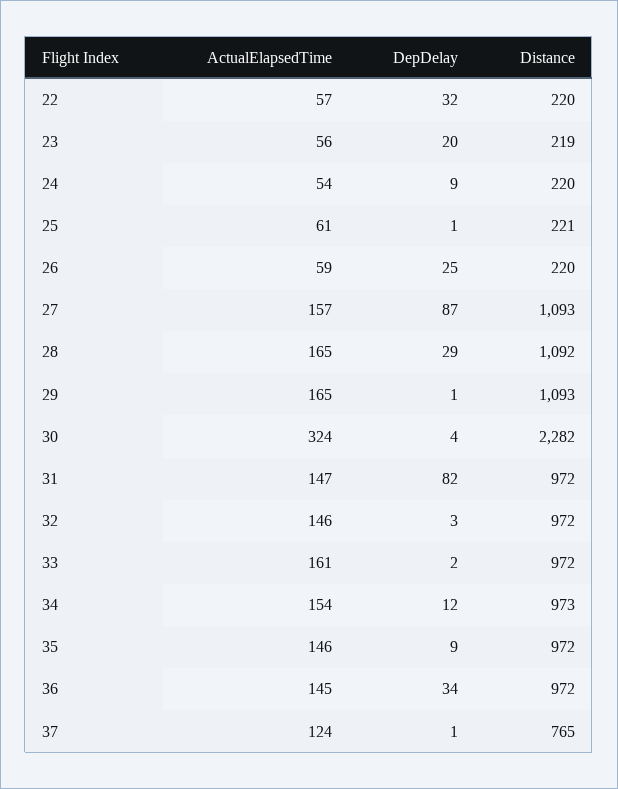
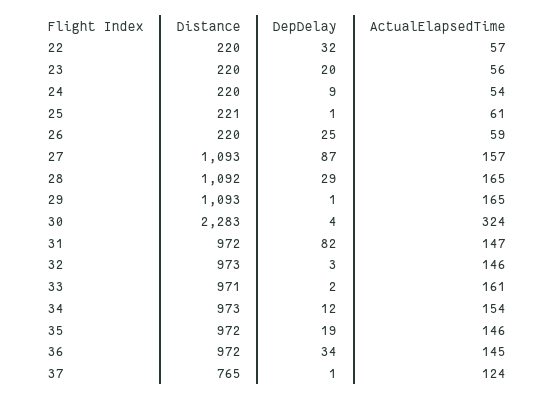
Distance, 23: 219 -> 220
Distance, 30: 2282 -> 2283
Distance, 32: 972 -> 973
Distance, 33: 972 -> 971
DepDelay, 35: 9 -> 19

